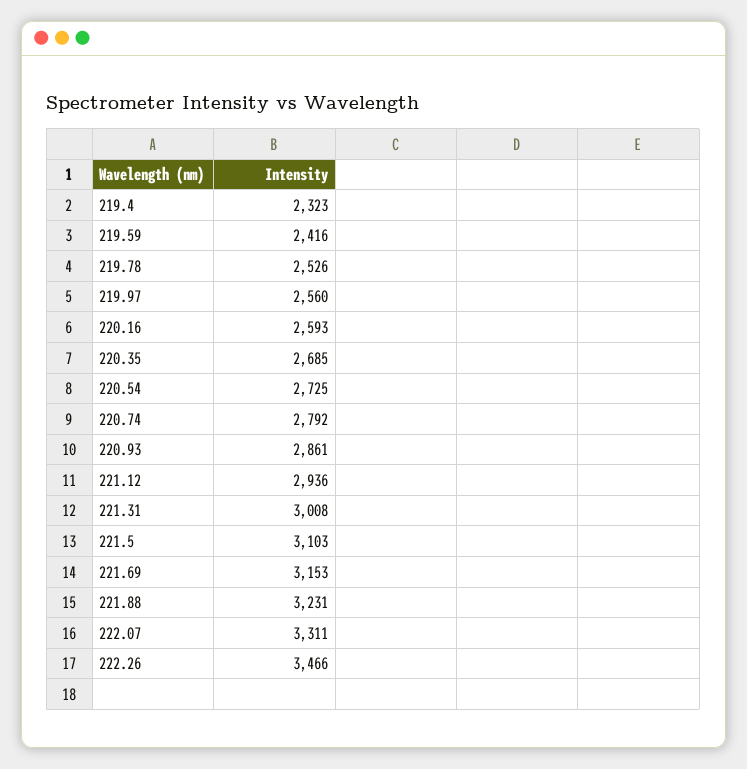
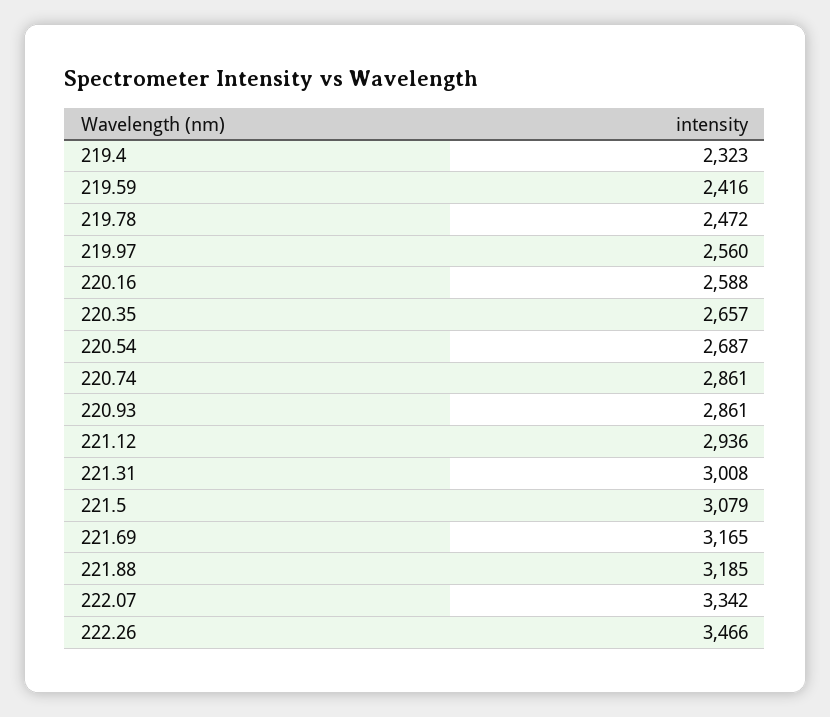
219.78: 2526 -> 2472
220.16: 2593 -> 2588
220.35: 2685 -> 2657
220.54: 2725 -> 2687
220.74: 2792 -> 2861
221.5: 3103 -> 3079
221.69: 3153 -> 3165
221.88: 3231 -> 3185
222.07: 3311 -> 3342

